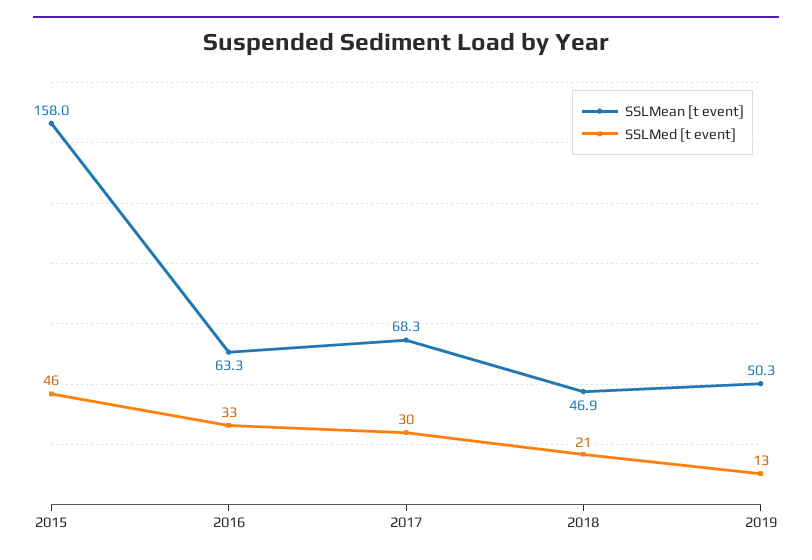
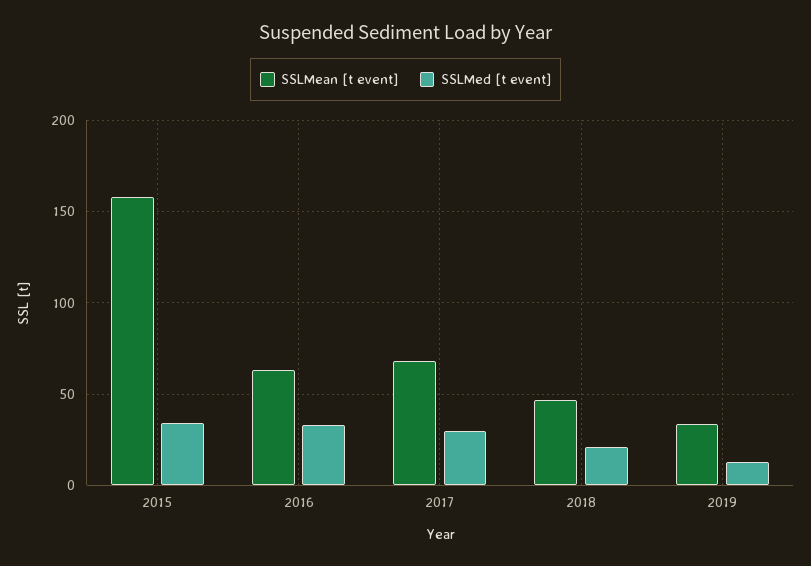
SSLMed [t event], 2015: 46 -> 35
SSLMean [t event], 2019: 50.3 -> 35

